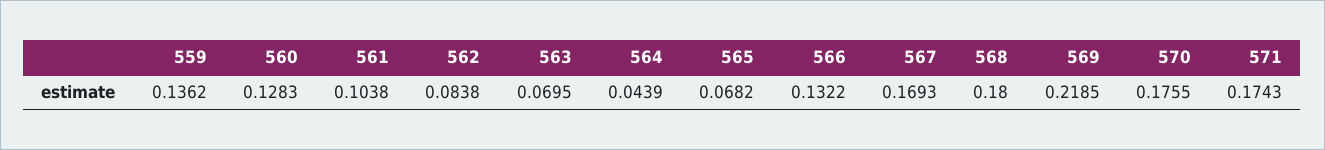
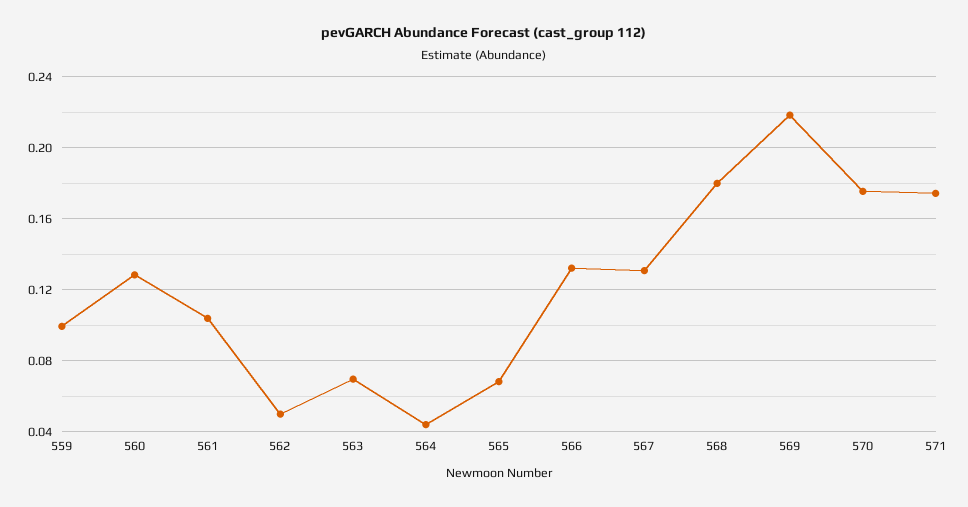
559: 0.1362 -> 0.1
562: 0.0838 -> 0.05
567: 0.1693 -> 0.13

